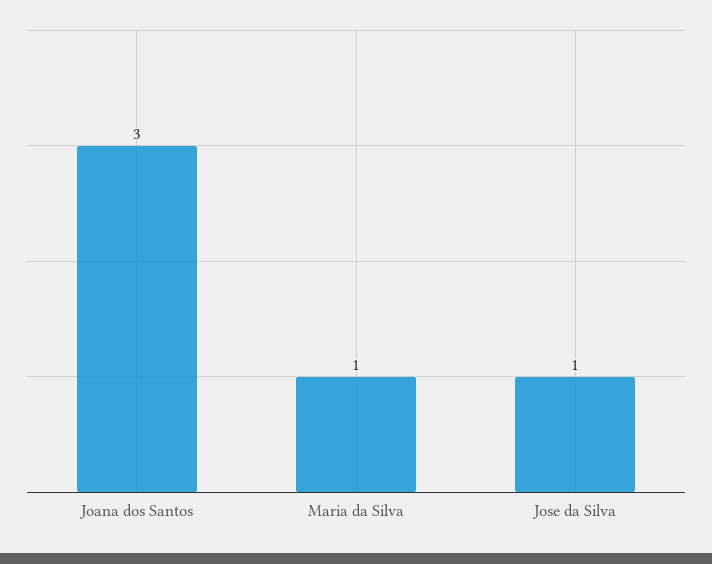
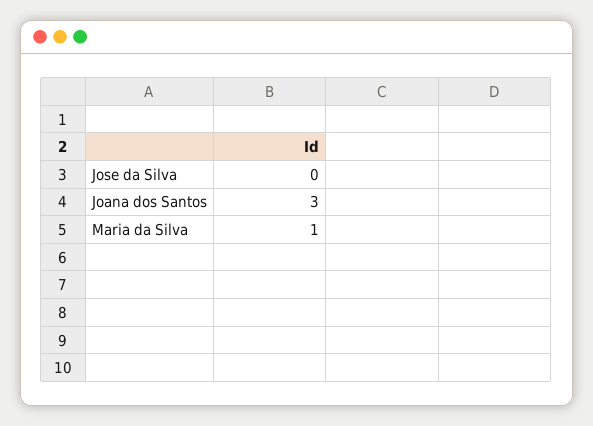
Jose da Silva: 1 -> 0

